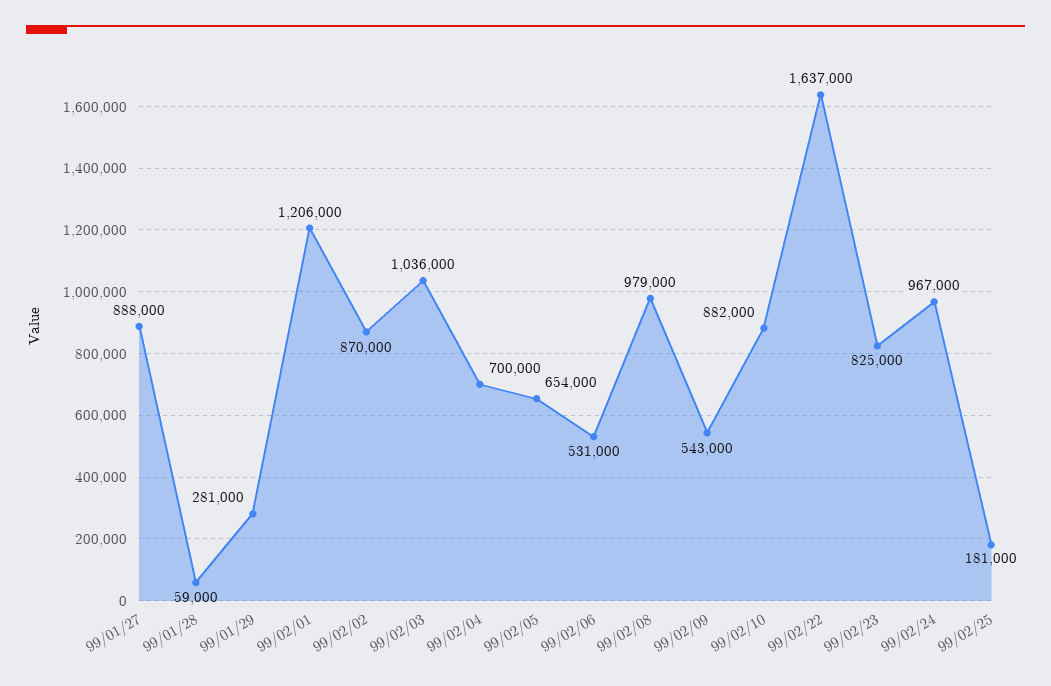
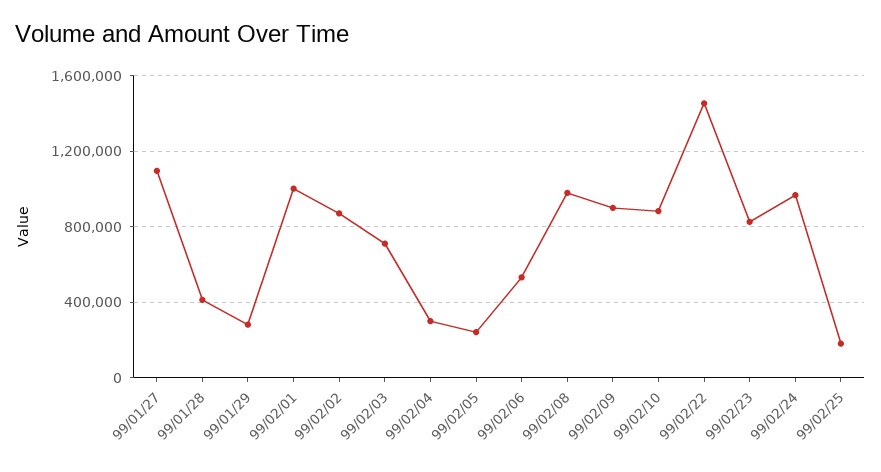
99/01/27: 888000 -> 1100000
99/01/28: 59000 -> 400000
99/02/01: 1206000 -> 1000000
99/02/03: 1036000 -> 700000
99/02/04: 700000 -> 300000
99/02/05: 654000 -> 250000
99/02/09: 543000 -> 900000
99/02/22: 1637000 -> 1450000

